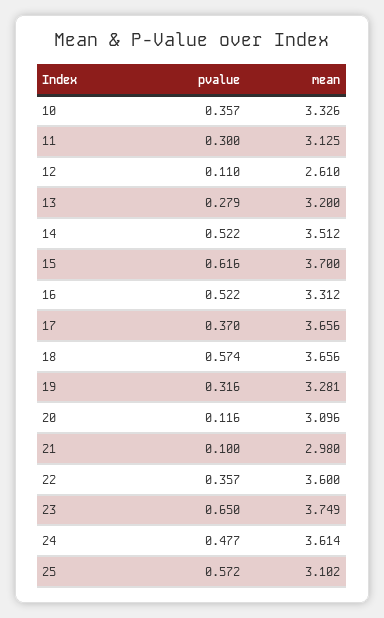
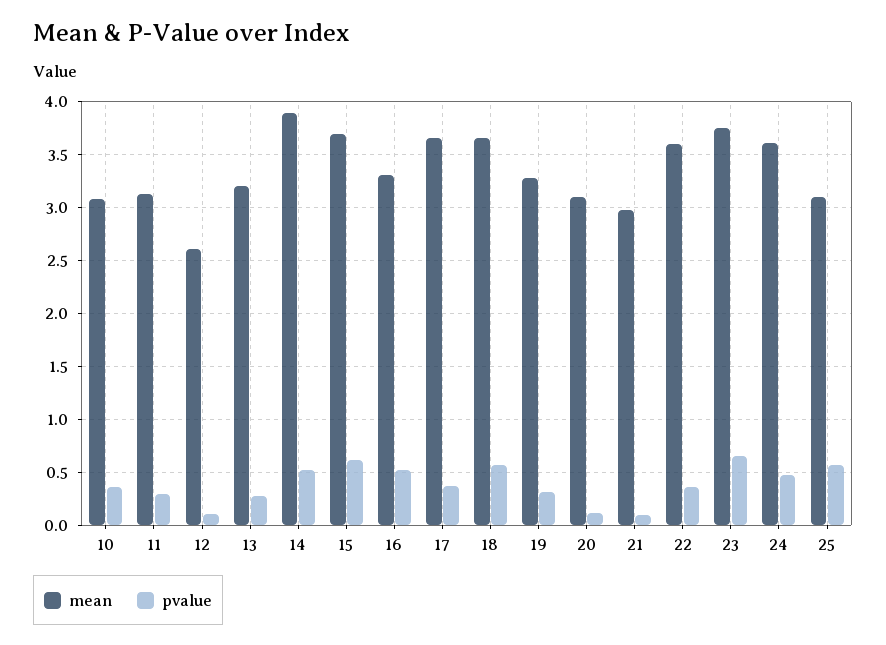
mean, 10: 3.326 -> 3.1
mean, 14: 3.512 -> 3.9

